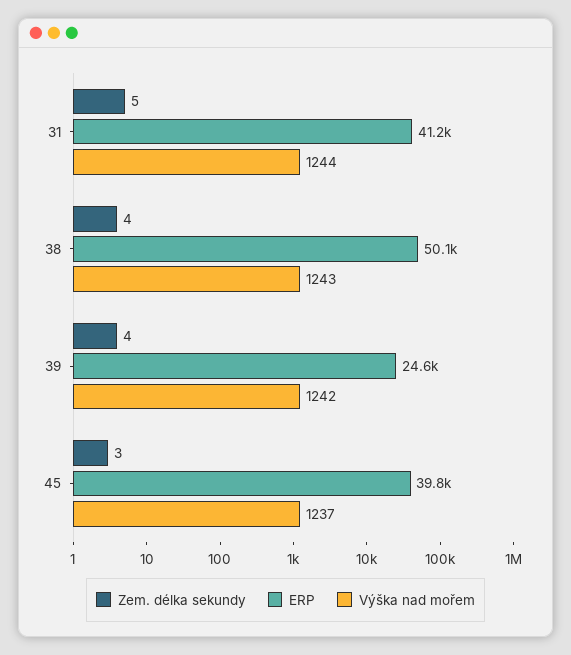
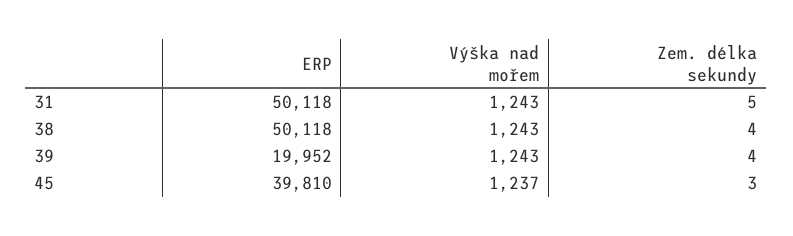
ERP, 31: 41200 -> 50118
Výška nad mořem, 31: 1244 -> 1243
ERP, 39: 24600 -> 19952
Výška nad mořem, 39: 1242 -> 1243

